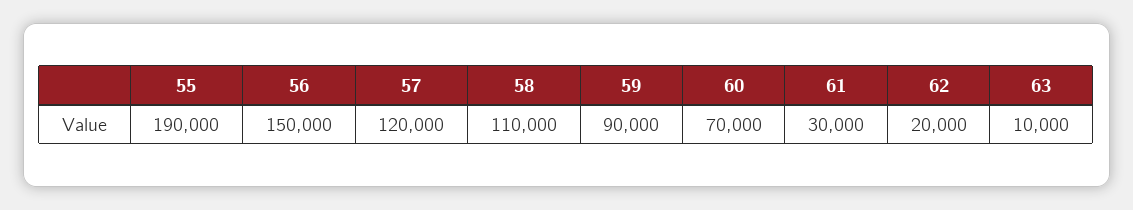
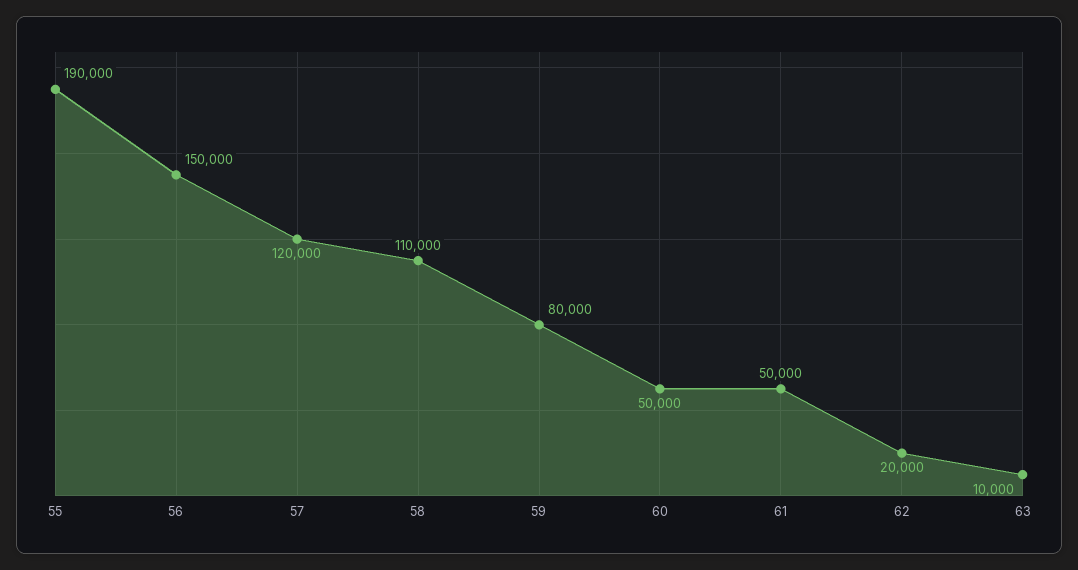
59: 90000 -> 80000
60: 70000 -> 50000
61: 30000 -> 50000

